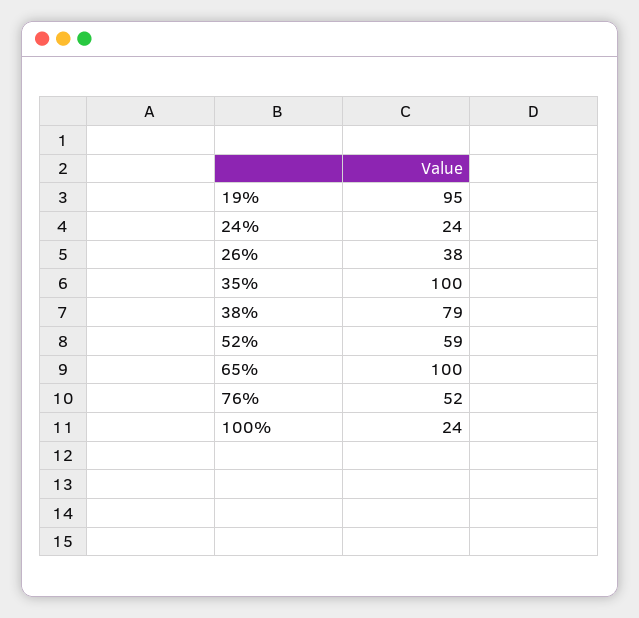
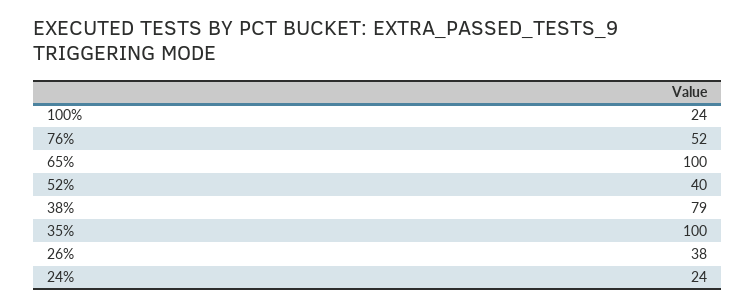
19%: 95 -> none
52%: 59 -> 40

